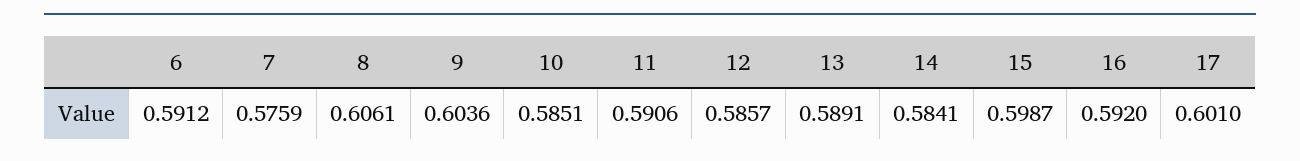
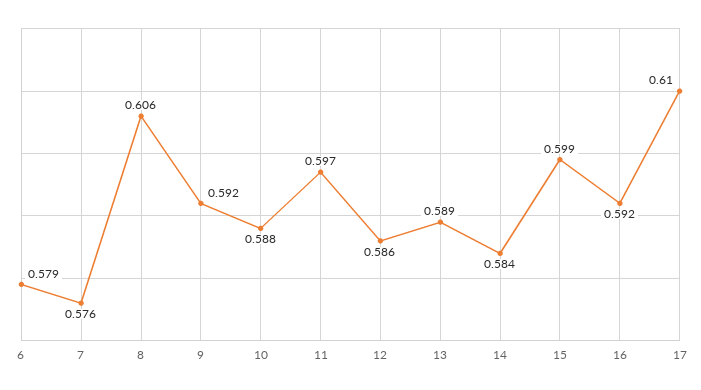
6: 0.5912 -> 0.579
9: 0.6036 -> 0.592
10: 0.5851 -> 0.588
11: 0.5906 -> 0.597
17: 0.601 -> 0.61

